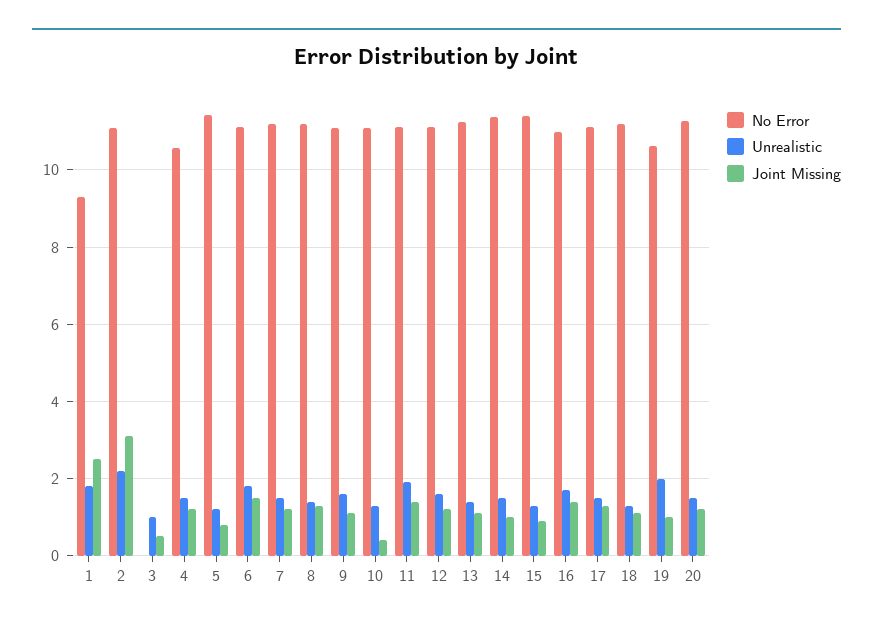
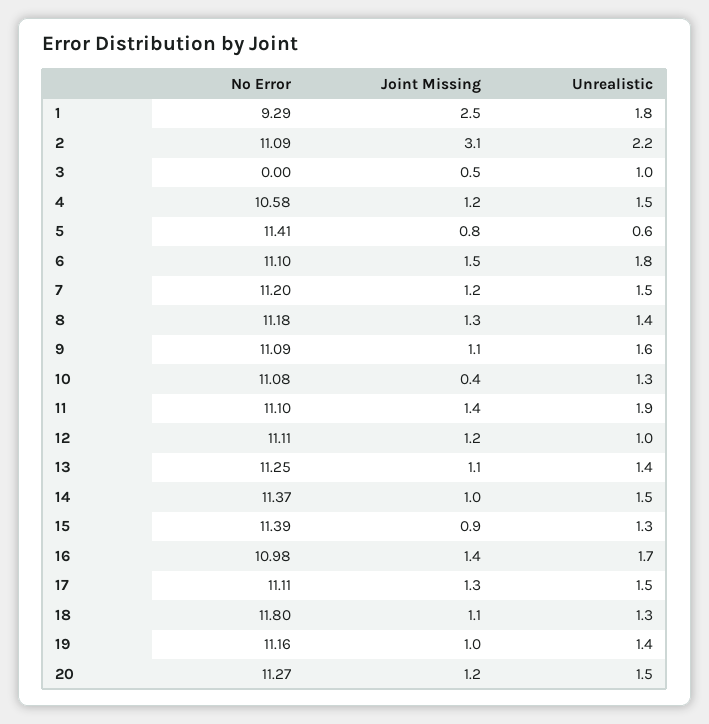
Unrealistic, 5: 1.2 -> 0.6
Unrealistic, 12: 1.6 -> 1
No Error, 18: 11.2 -> 11.8
No Error, 19: 10.6 -> 11.16
Unrealistic, 19: 2 -> 1.4

